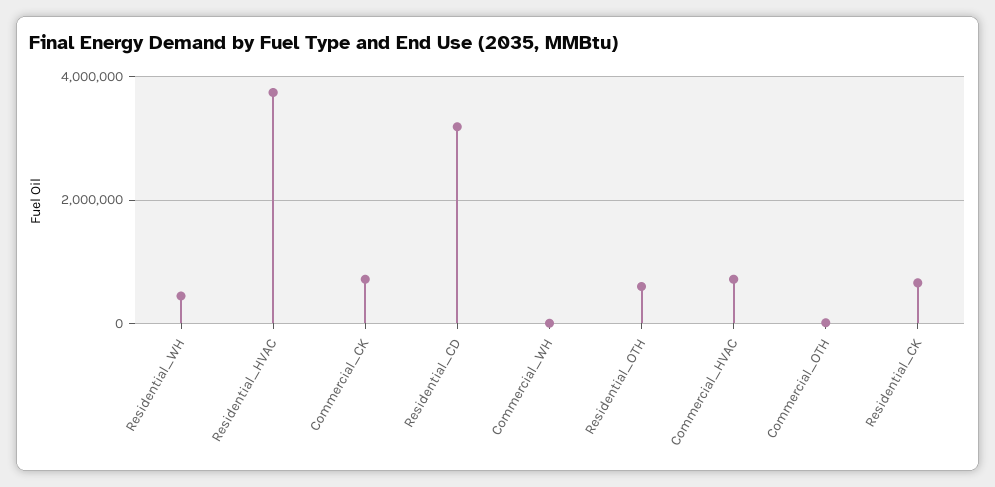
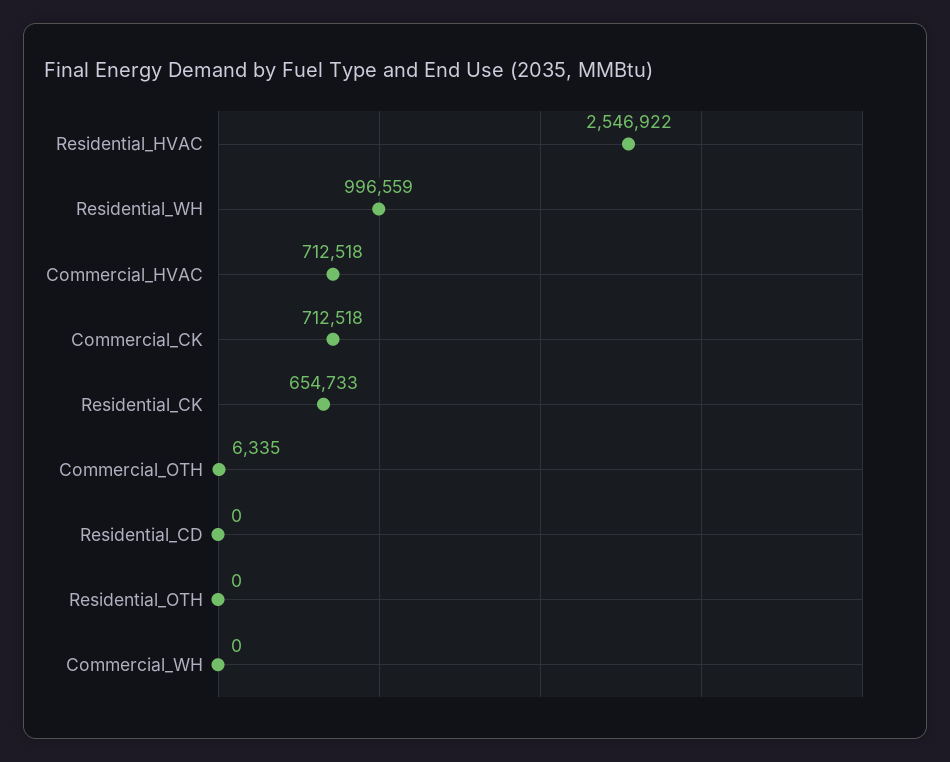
Residential_WH: 400000 -> 996559
Residential_HVAC: 3800000 -> 2546922
Residential_CD: 3200000 -> 0
Residential_OTH: 600000 -> 0

